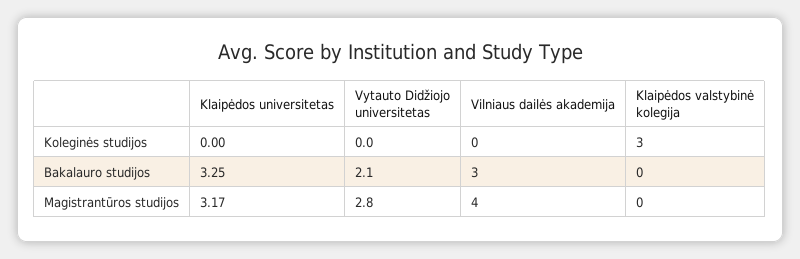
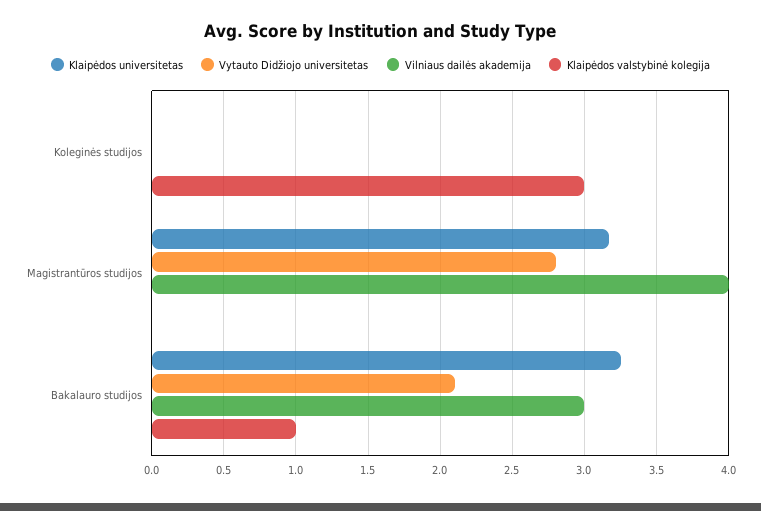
Klaipėdos valstybinė kolegija, Bakalauro studijos: 0 -> 1

